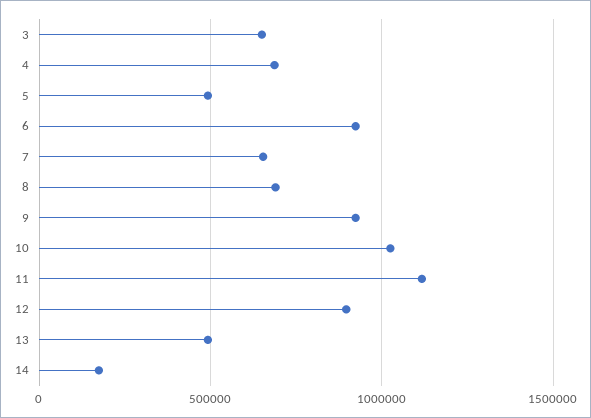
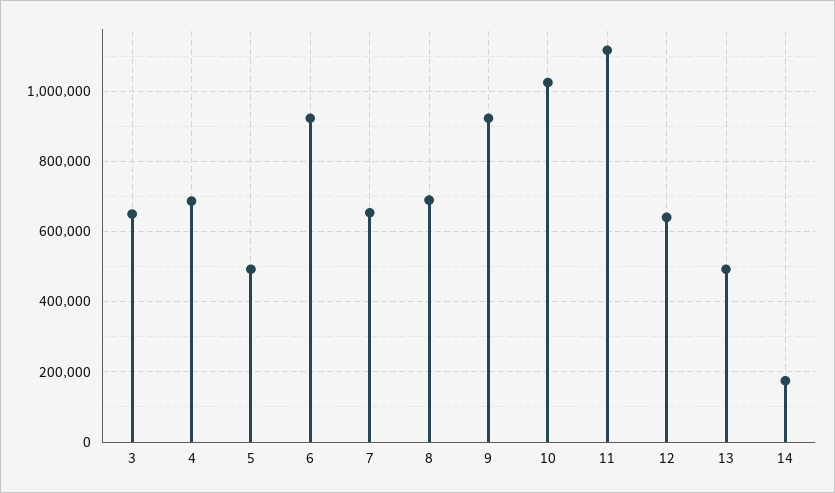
12: 900000 -> 640000

